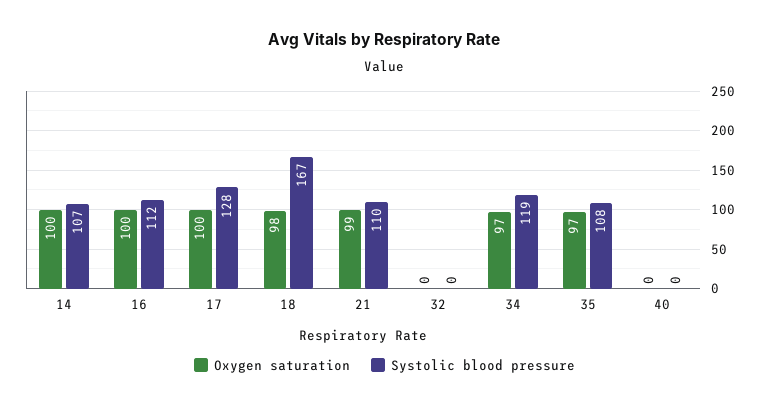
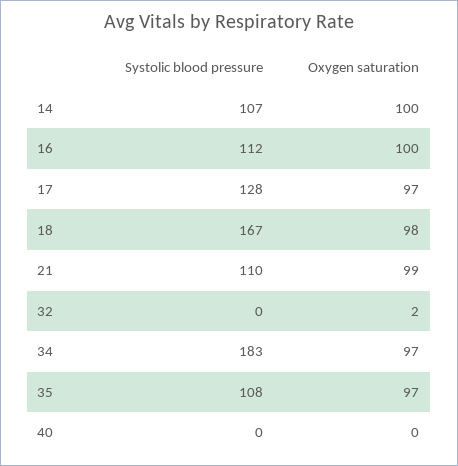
Oxygen saturation, 17: 100 -> 97
Oxygen saturation, 32: 0 -> 2
Systolic blood pressure, 34: 119 -> 183

